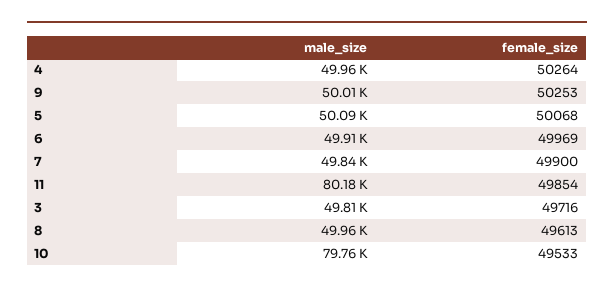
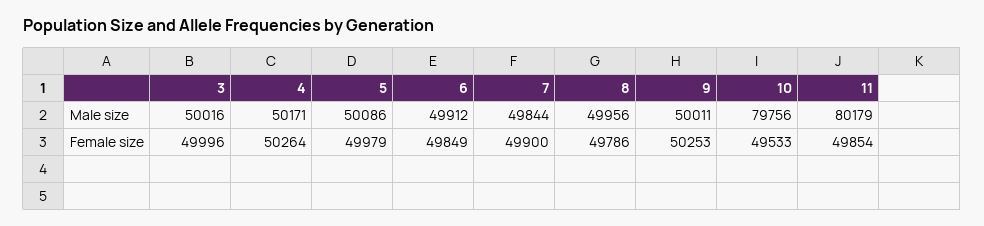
male_size, 4: 49960 -> 50171
female_size, 5: 50068 -> 49979
female_size, 6: 49969 -> 49849
male_size, 3: 49810 -> 50016
female_size, 3: 49716 -> 49996
female_size, 8: 49613 -> 49786

